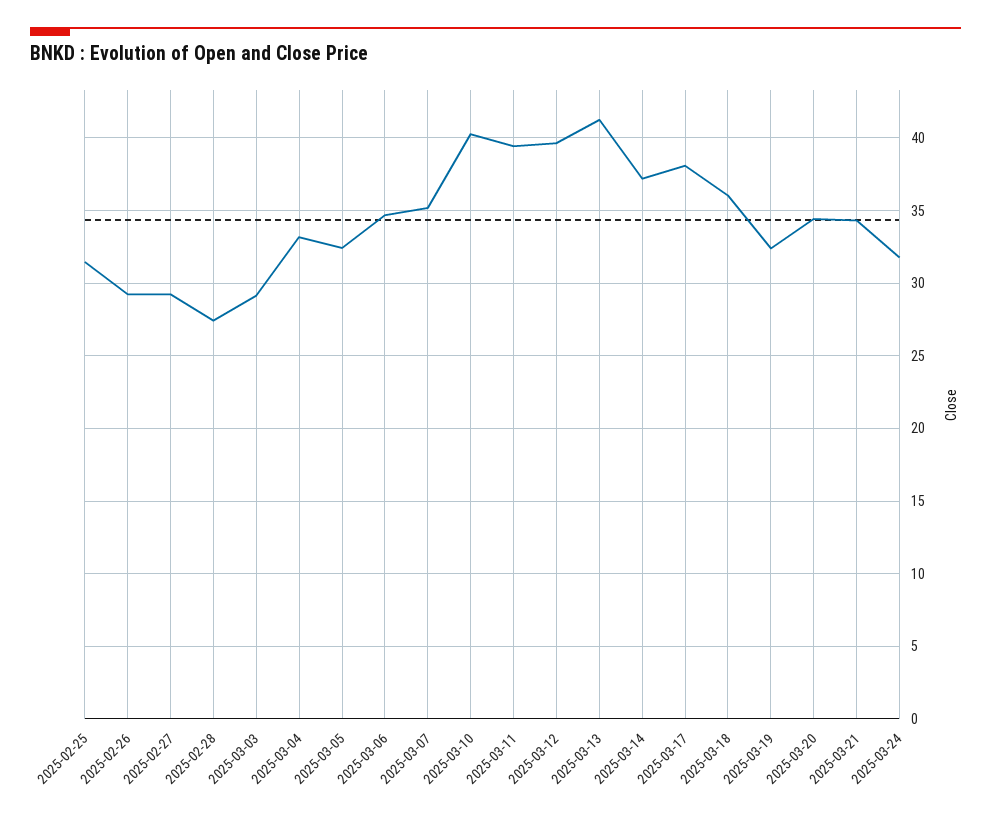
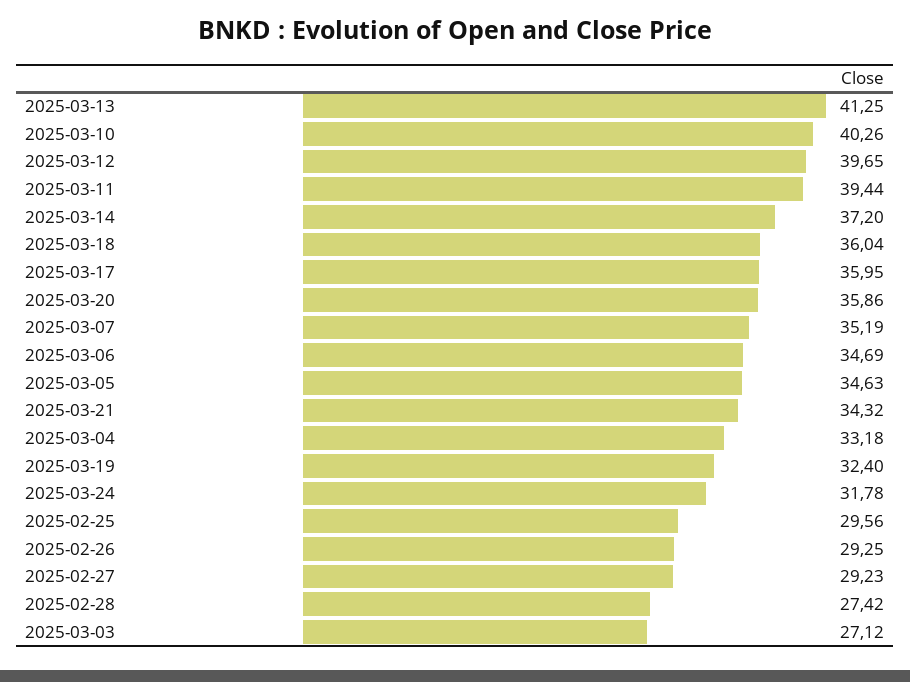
2025-02-25: 31.5 -> 29.56
2025-03-03: 29 -> 27.12
2025-03-05: 32.5 -> 34.63
2025-03-17: 38 -> 35.95
2025-03-20: 34.5 -> 35.86

